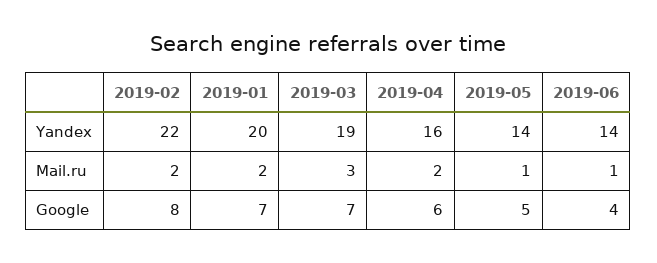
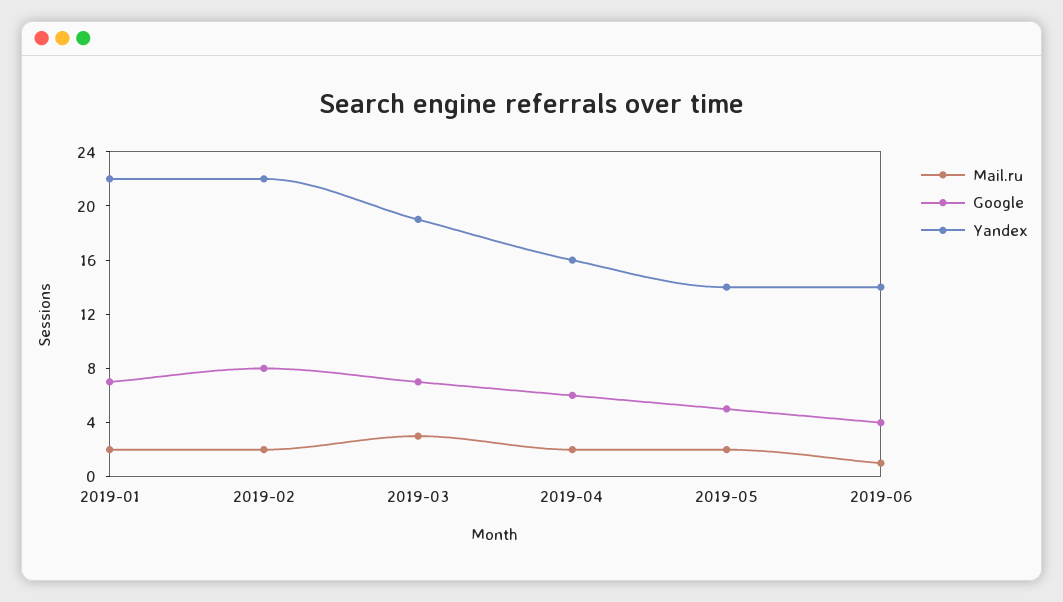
Yandex, 2019-01: 20 -> 22
Mail.ru, 2019-05: 1 -> 2

